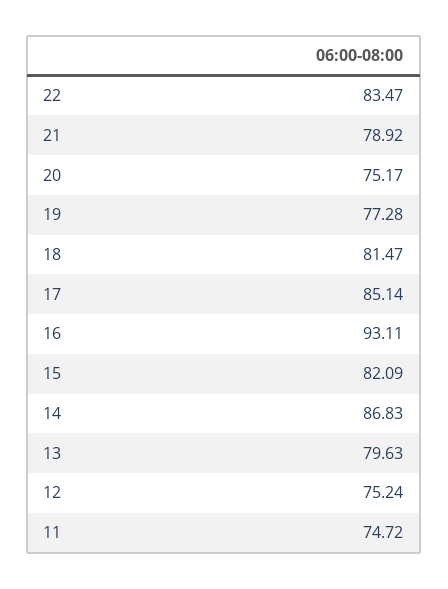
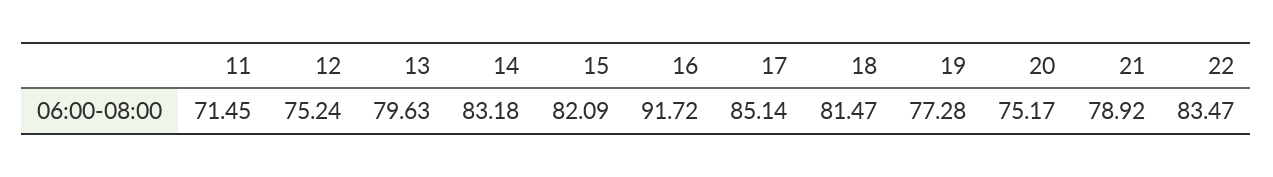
16: 93.11 -> 91.72
14: 86.83 -> 83.18
11: 74.72 -> 71.45

